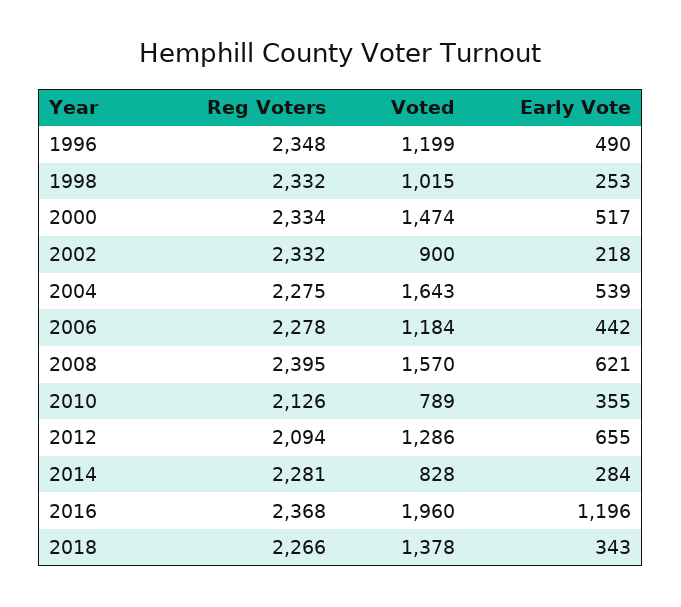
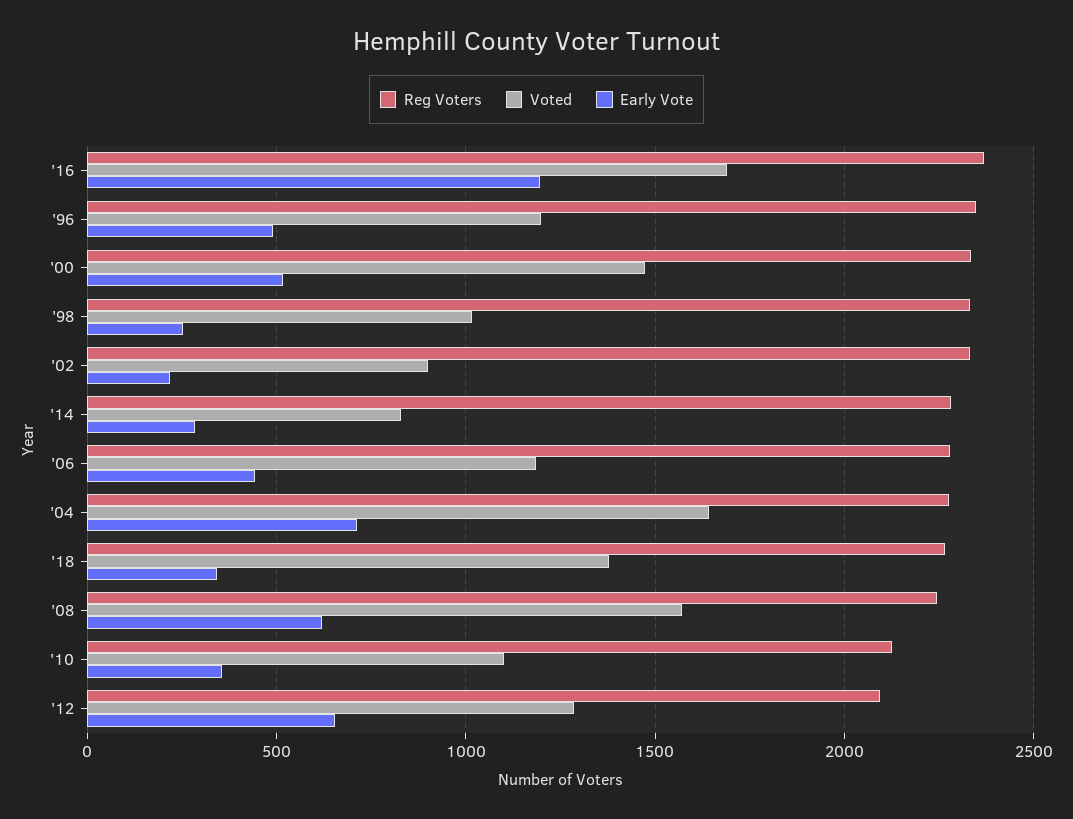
Early Vote, 2004: 539 -> 700
Reg Voters, 2008: 2395 -> 2250
Voted, 2010: 789 -> 1100
Voted, 2016: 1960 -> 1700

